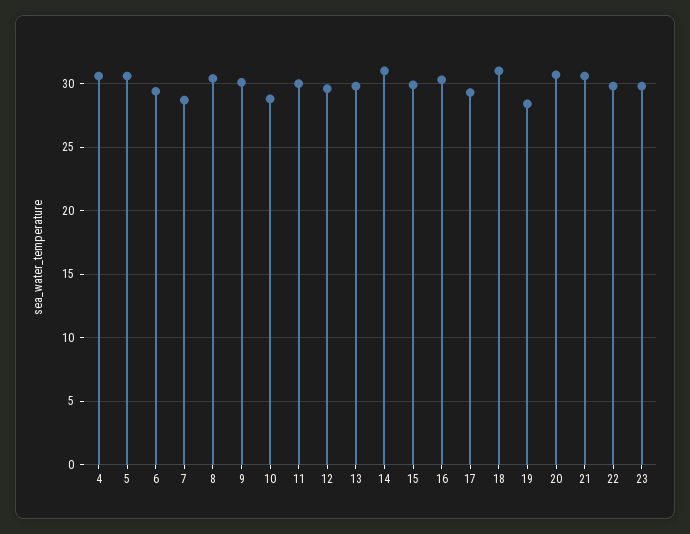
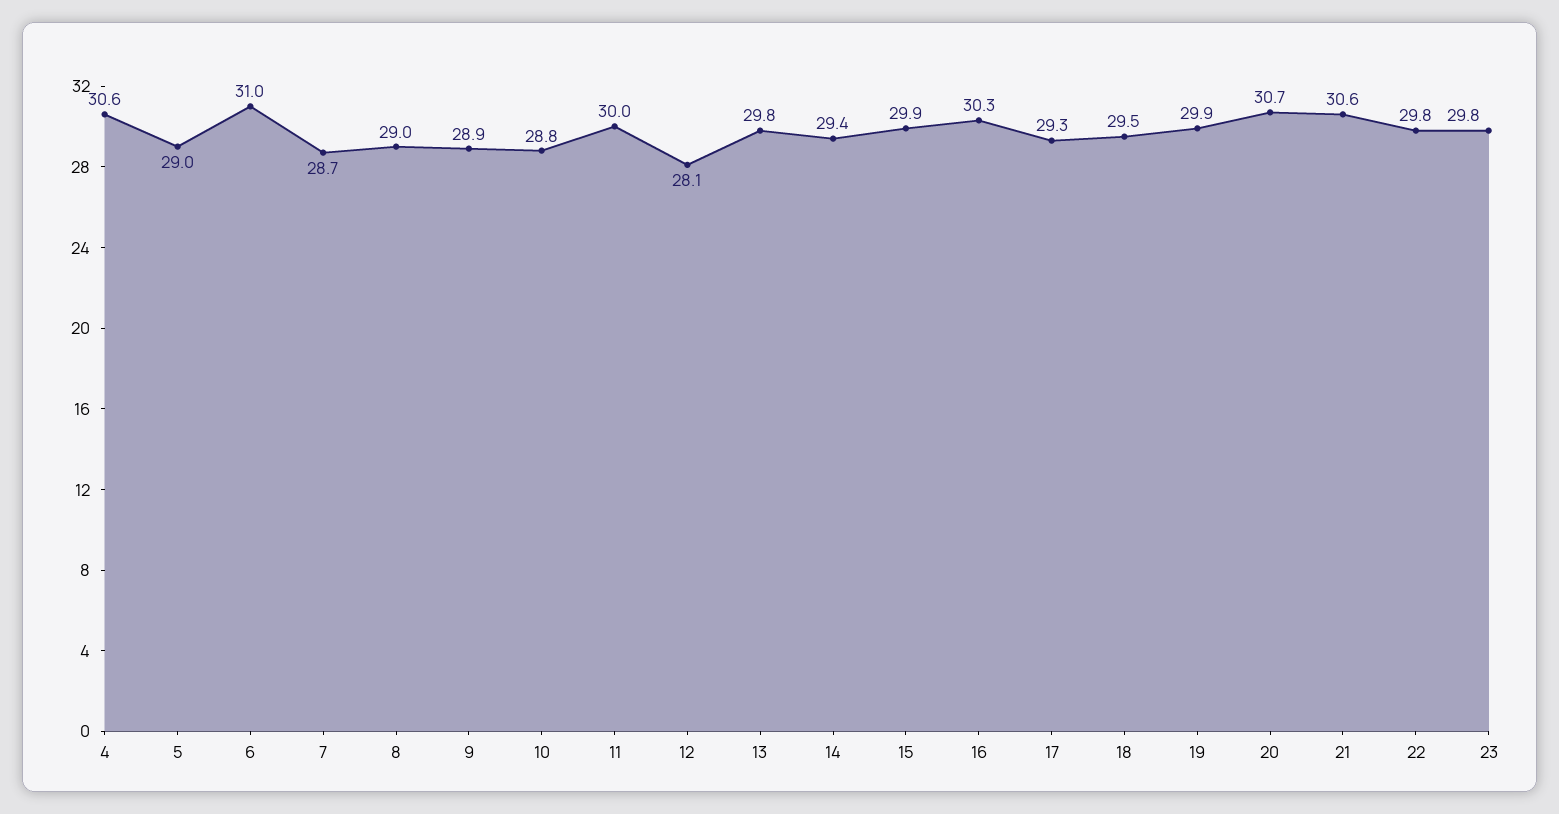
5: 30.5 -> 29
6: 29.5 -> 31
8: 30.5 -> 29
9: 30 -> 28.9
12: 29.5 -> 28.1
14: 31 -> 29.4
18: 31 -> 29.5
19: 28.5 -> 29.9

